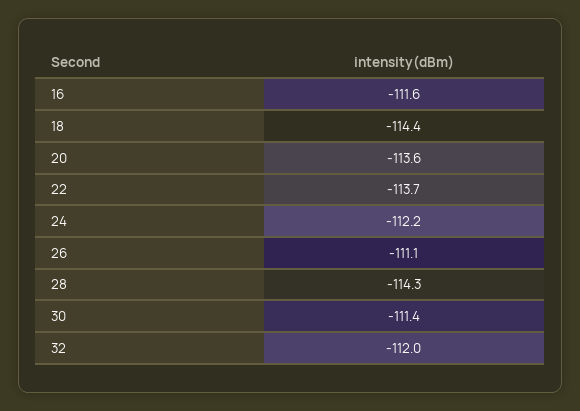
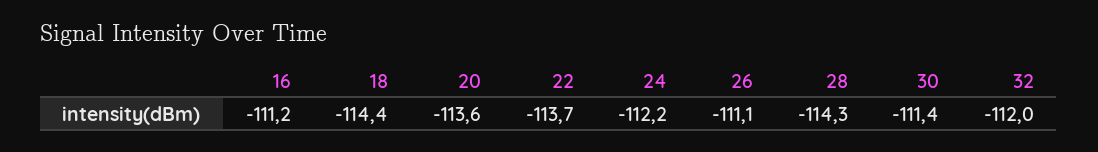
16: -111.6 -> -111.2

